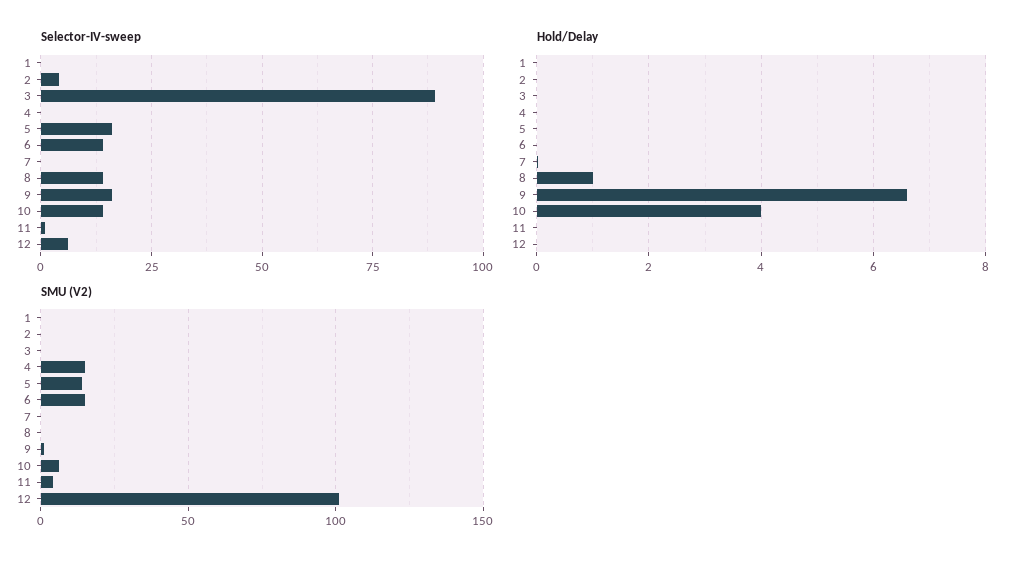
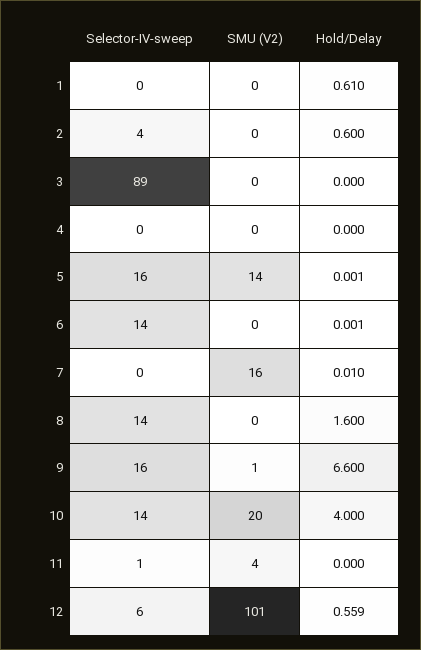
Hold/Delay, 1: 0 -> 0.61
Hold/Delay, 2: 0 -> 0.6
Hold/Delay, 8: 1 -> 1.6
Hold/Delay, 12: 0 -> 0.559
SMU (V2), 4: 15 -> 0
SMU (V2), 6: 15 -> 0
SMU (V2), 7: 0 -> 16
SMU (V2), 10: 5 -> 20

